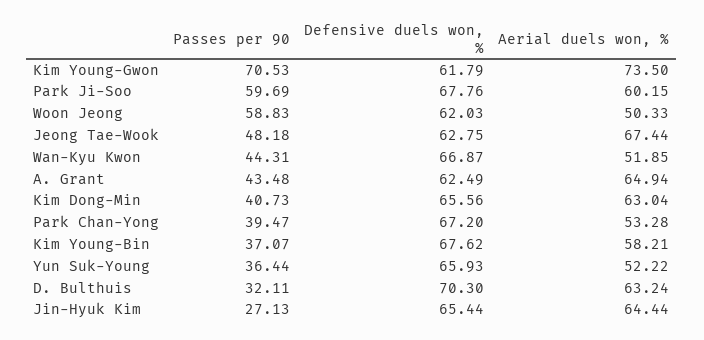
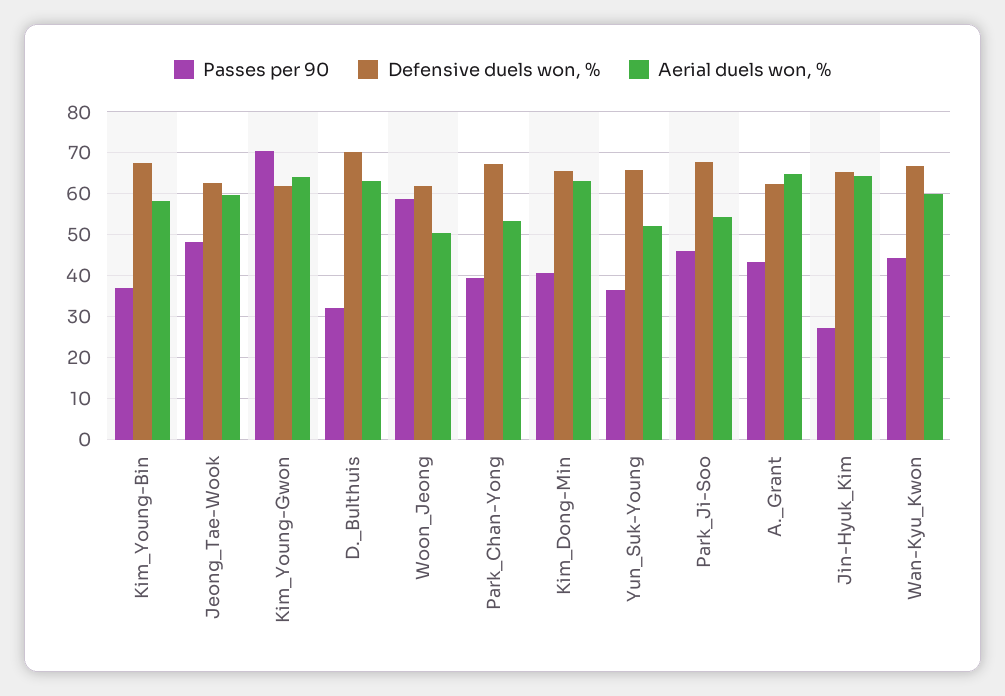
Aerial duels won, %, Kim Young-Gwon: 73.5 -> 64
Passes per 90, Park Ji-Soo: 59.69 -> 46
Aerial duels won, %, Park Ji-Soo: 60.15 -> 54
Aerial duels won, %, Jeong Tae-Wook: 67.44 -> 60
Aerial duels won, %, Wan-Kyu Kwon: 51.85 -> 60

